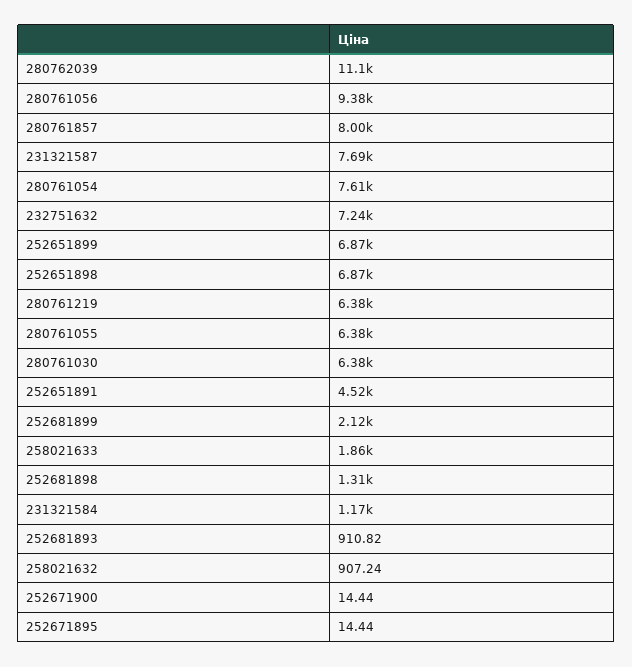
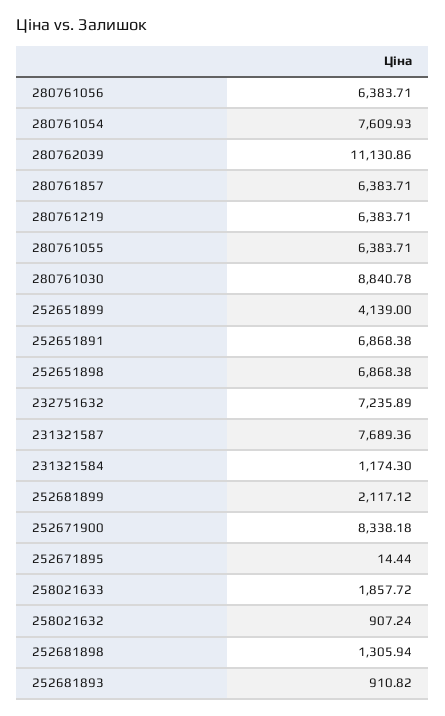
280761056: 9380 -> 6383.71
280761857: 8000 -> 6383.71
252651899: 6870 -> 4139
280761030: 6380 -> 8840.78
252651891: 4520 -> 6868.38
252671900: 14.44 -> 8338.18

